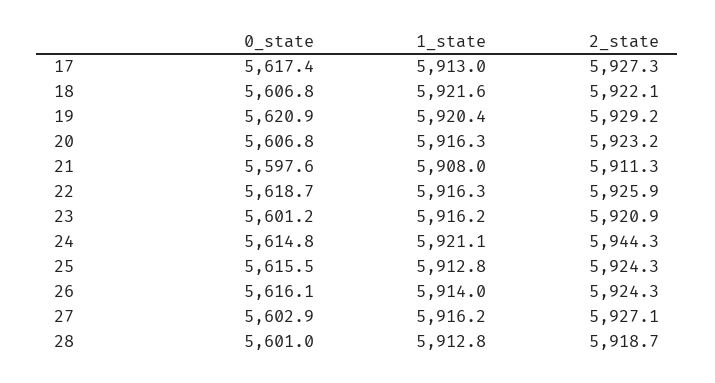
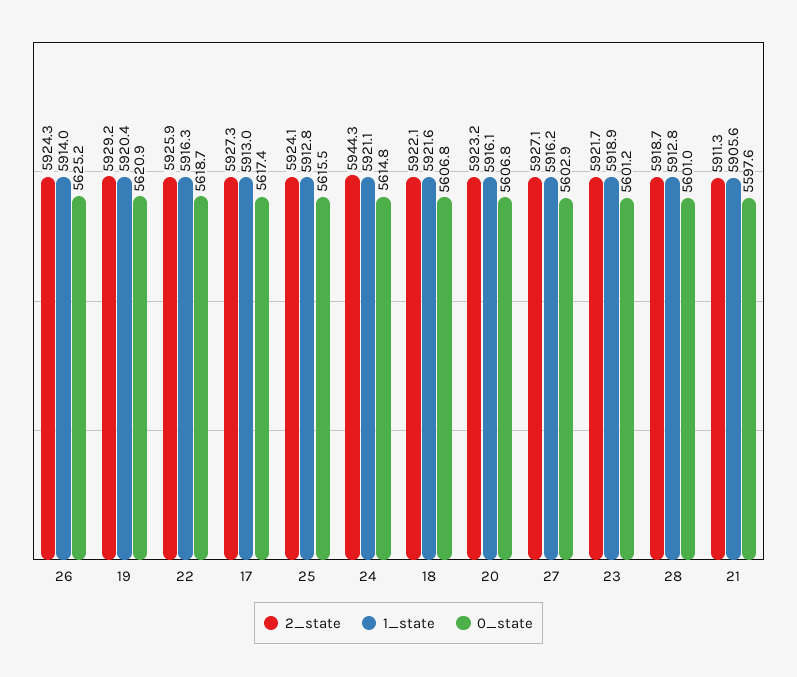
1_state, 20: 5916.3 -> 5916.1
1_state, 21: 5908 -> 5905.6
1_state, 23: 5916.2 -> 5918.9
2_state, 23: 5920.9 -> 5921.7
2_state, 25: 5924.3 -> 5924.1
0_state, 26: 5616.1 -> 5625.2

